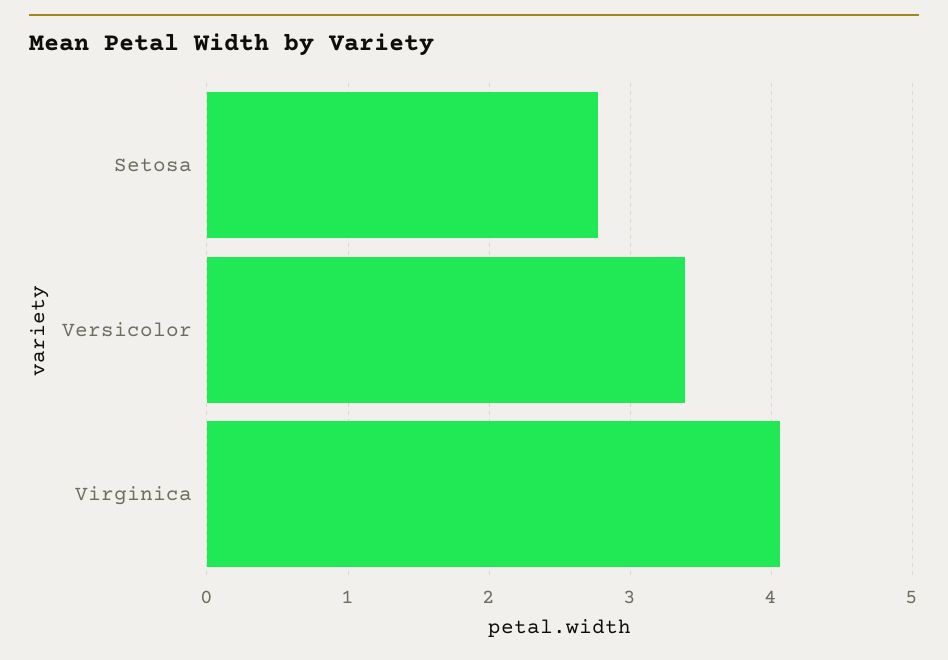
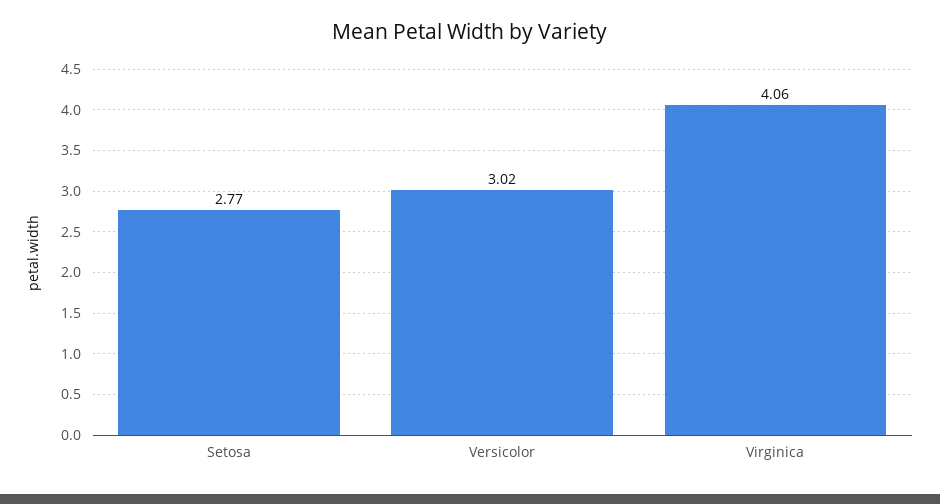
Versicolor: 3.4 -> 3.02

